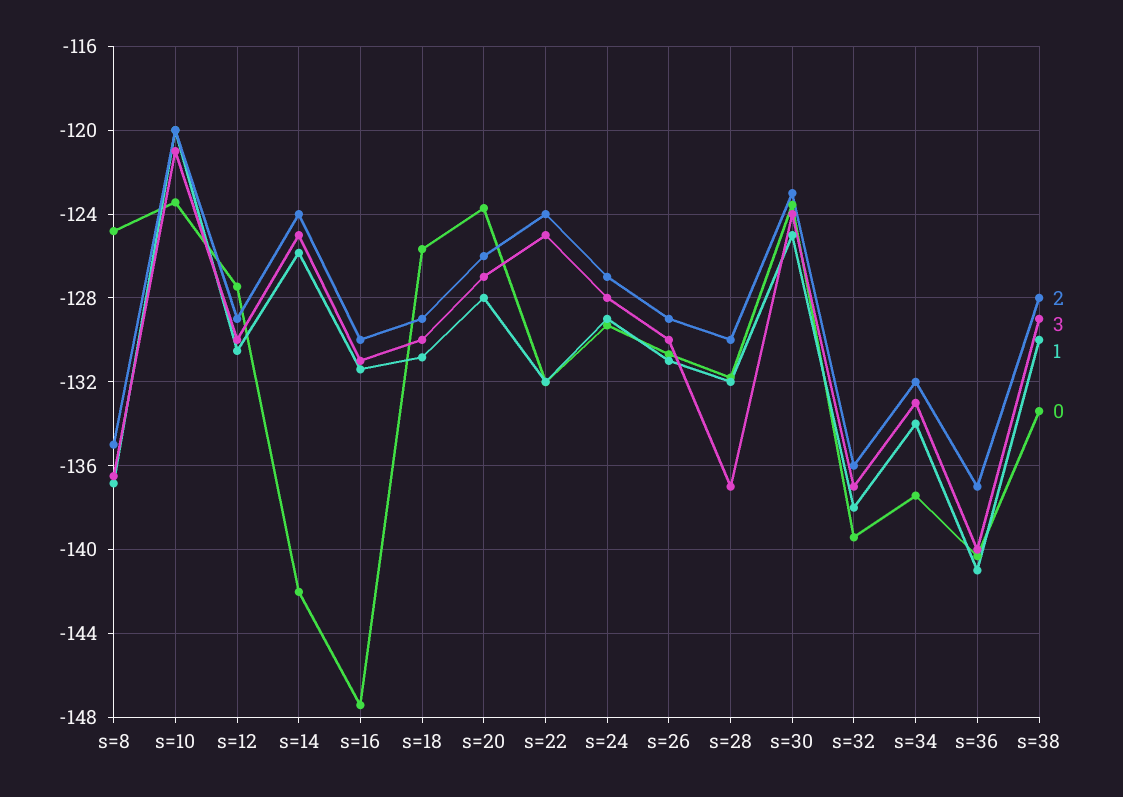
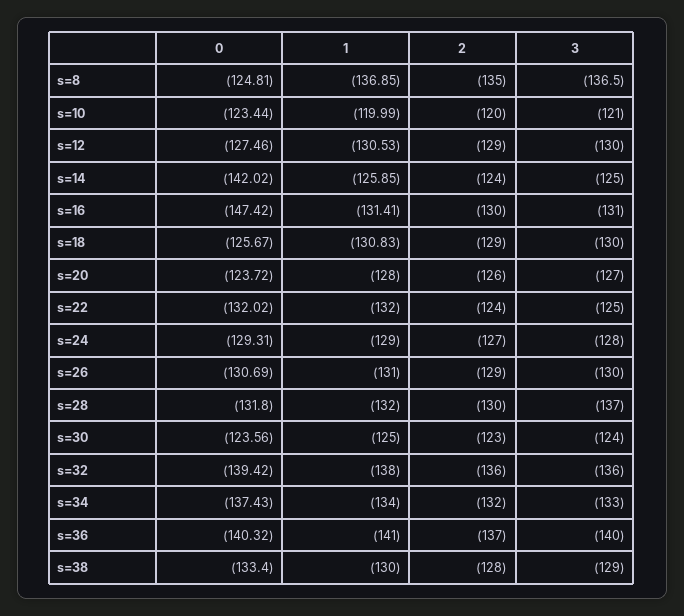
3, s=32: -137 -> -136

